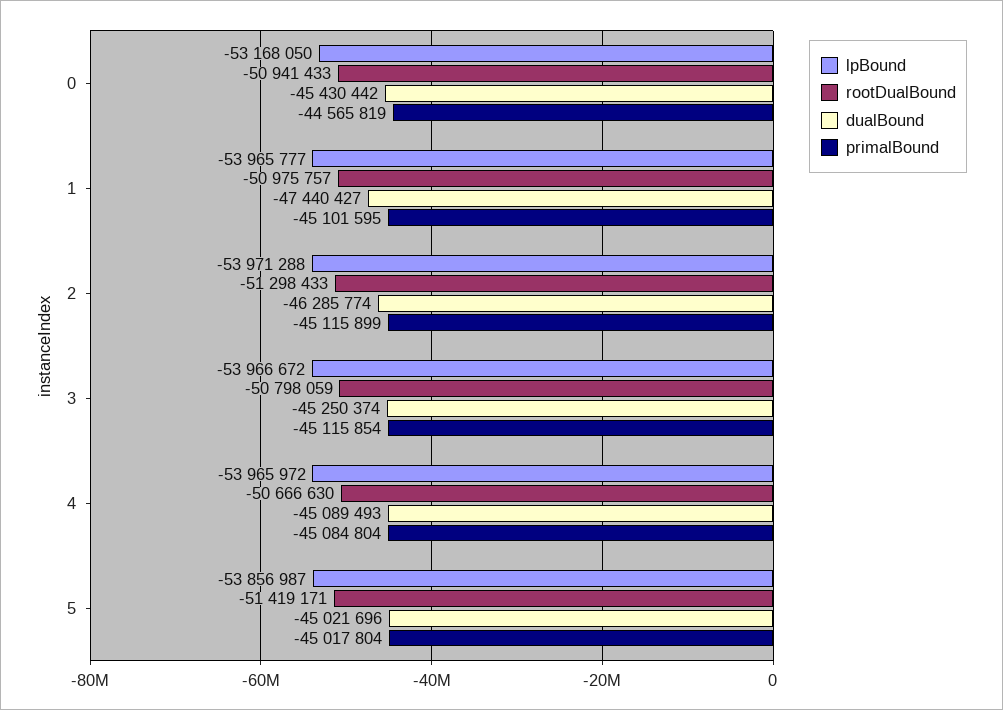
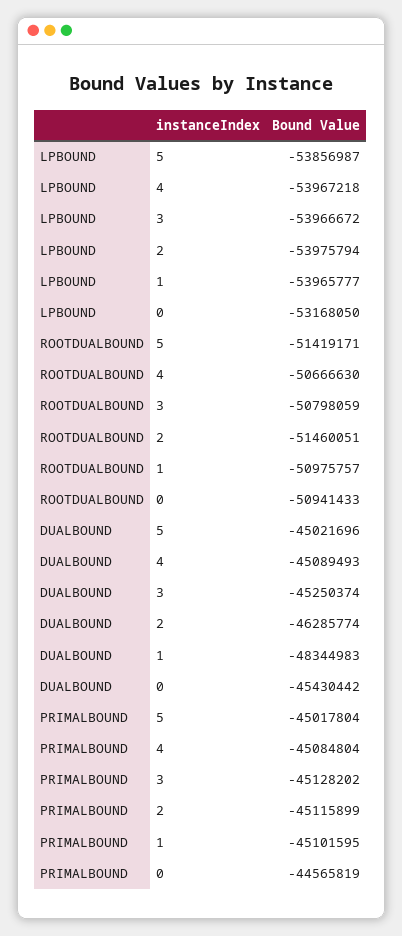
dualBound, 1: -47440427 -> -48344983
lpBound, 2: -53971288 -> -53975794
rootDualBound, 2: -51298433 -> -51460051
primalBound, 3: -45115854 -> -45128202
lpBound, 4: -53965972 -> -53967218

